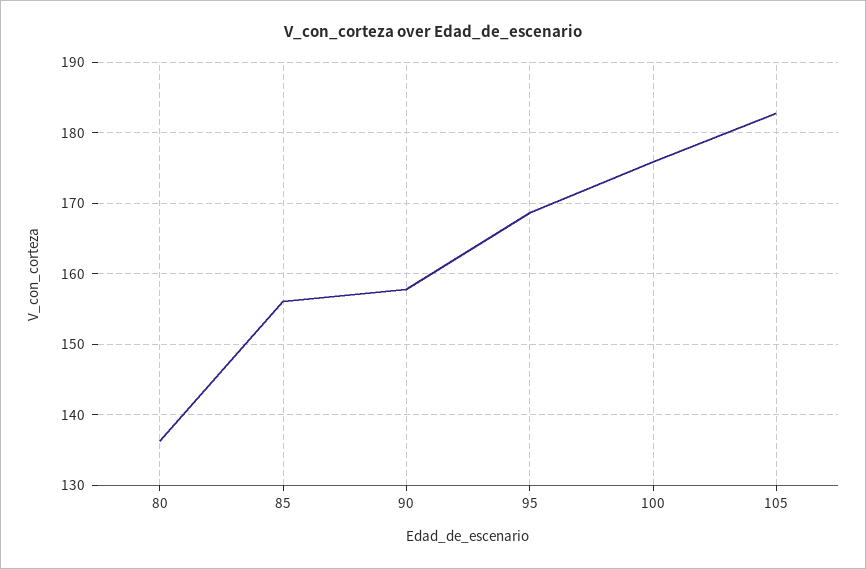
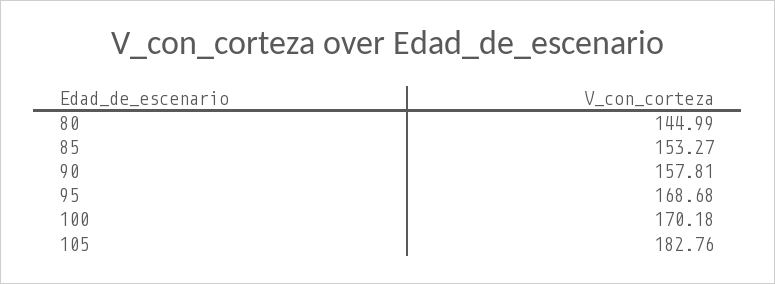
80: 136 -> 144.99
85: 156 -> 153.27
100: 176 -> 170.18

